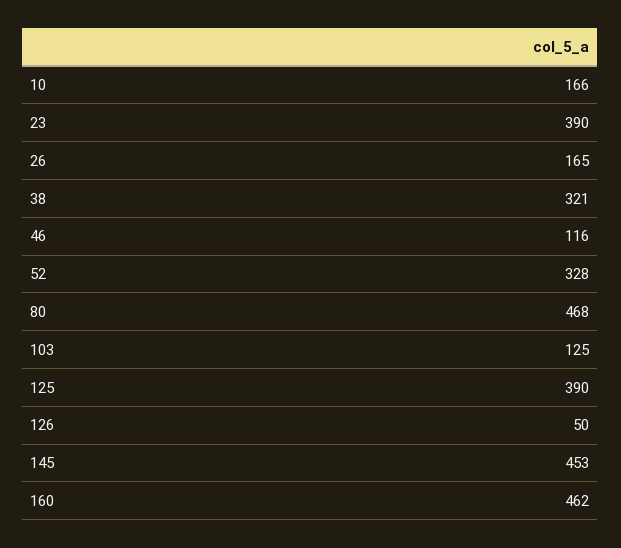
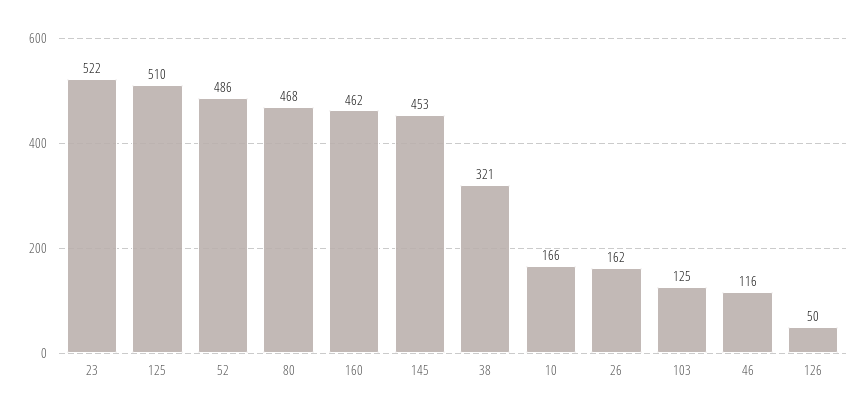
23: 390 -> 522
26: 165 -> 162
52: 328 -> 486
125: 390 -> 510

